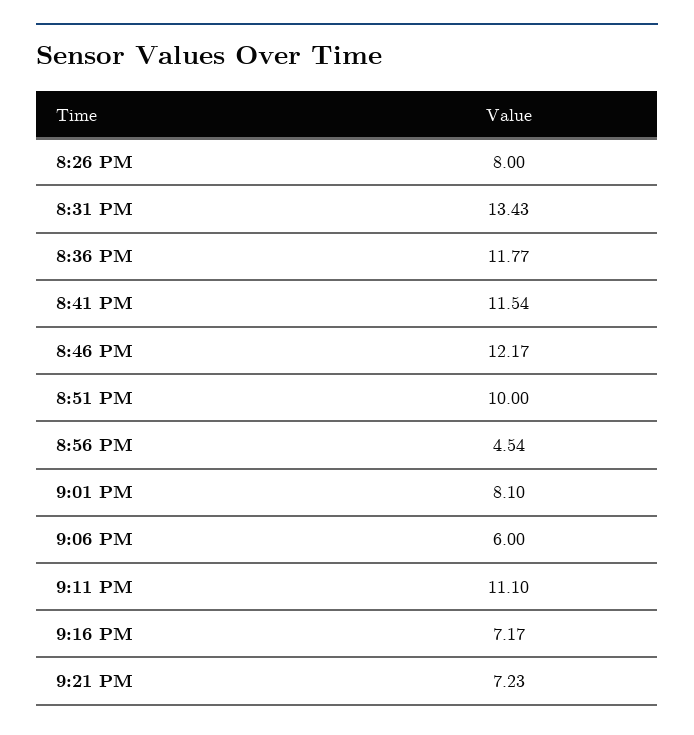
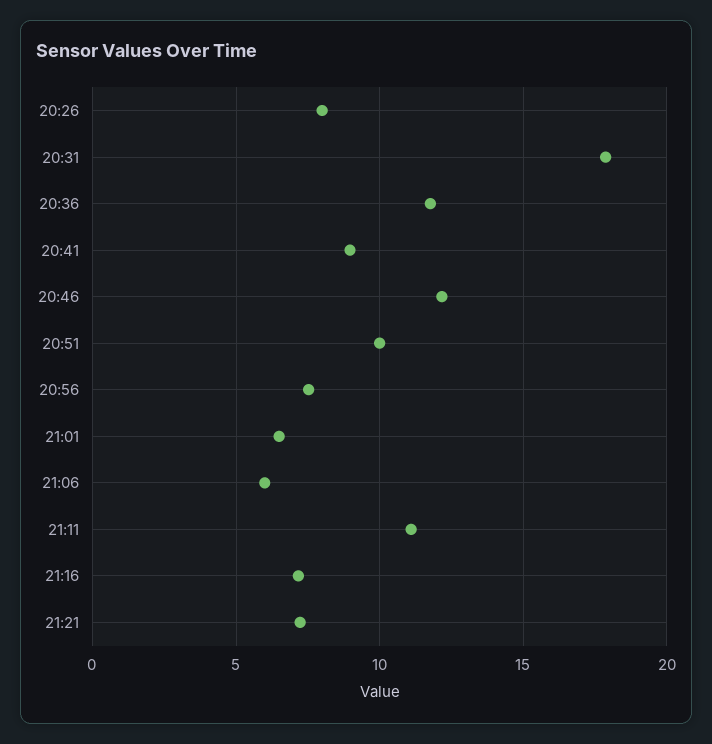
8:31 PM: 13.43 -> 18
8:41 PM: 11.54 -> 9
8:56 PM: 4.54 -> 7.5
9:01 PM: 8.1 -> 6.5

